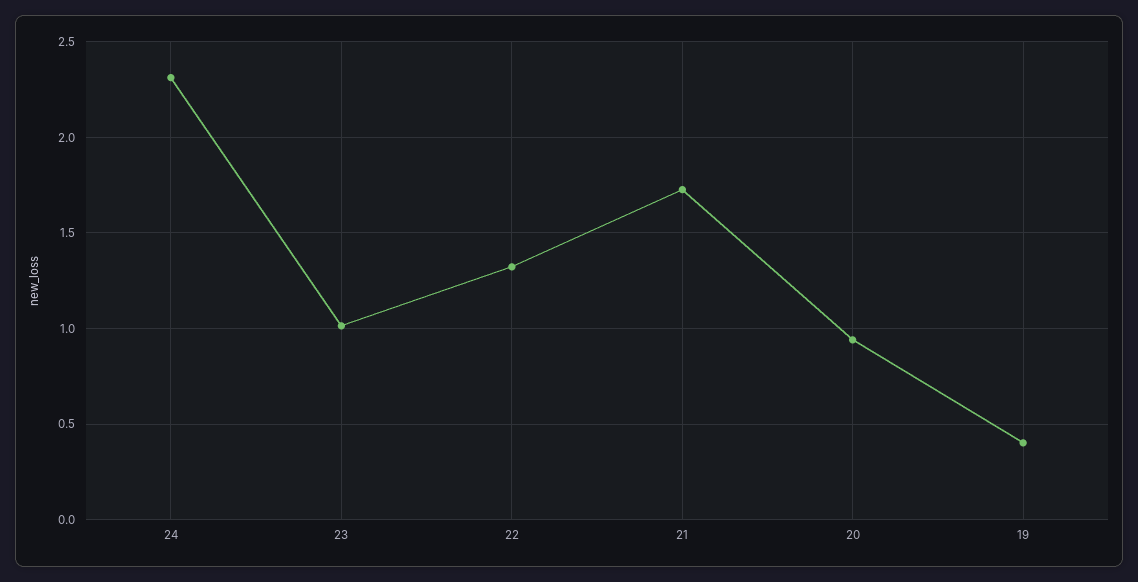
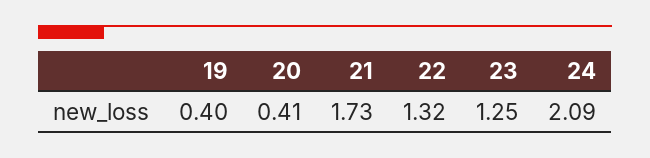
24: 2.3 -> 2.09
23: 1 -> 1.25
20: 0.95 -> 0.41

